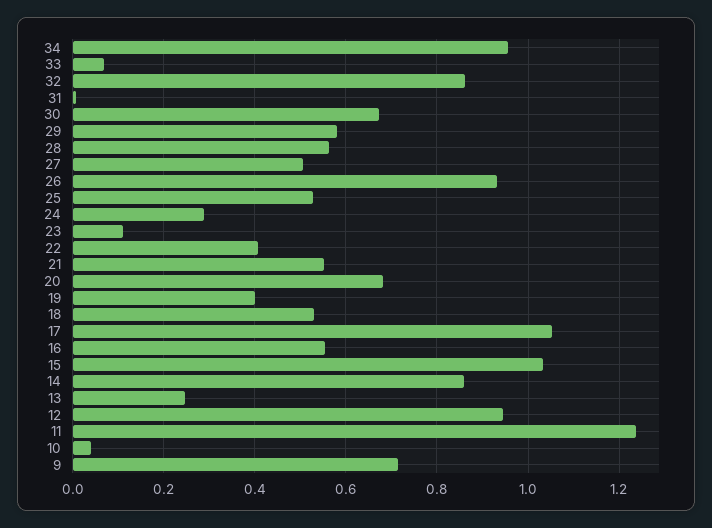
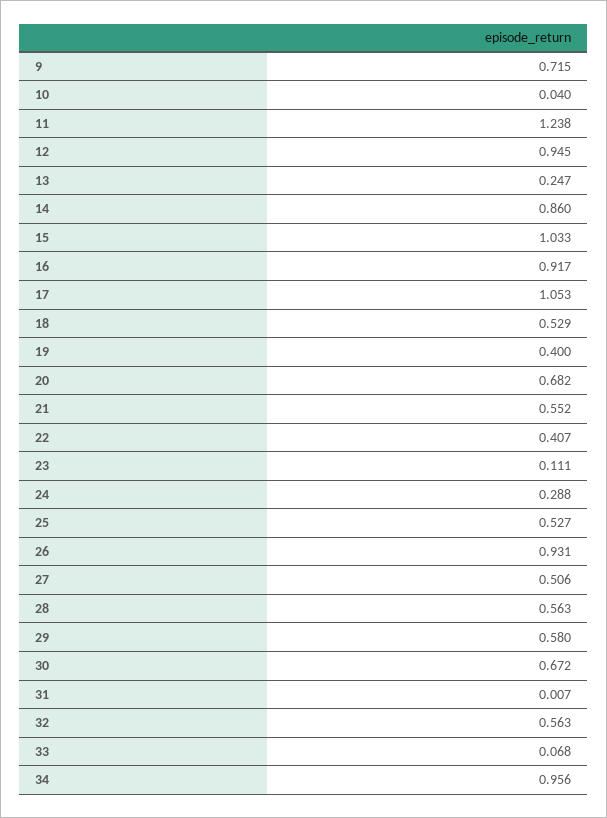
32: 0.86 -> 0.563
16: 0.56 -> 0.917

